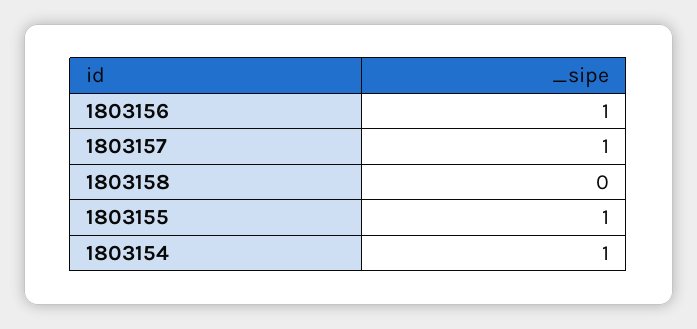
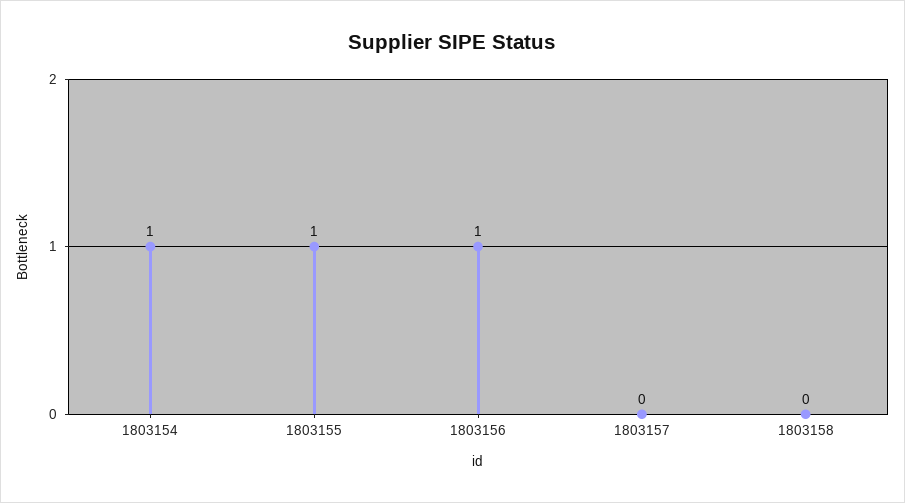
1803157: 1 -> 0

